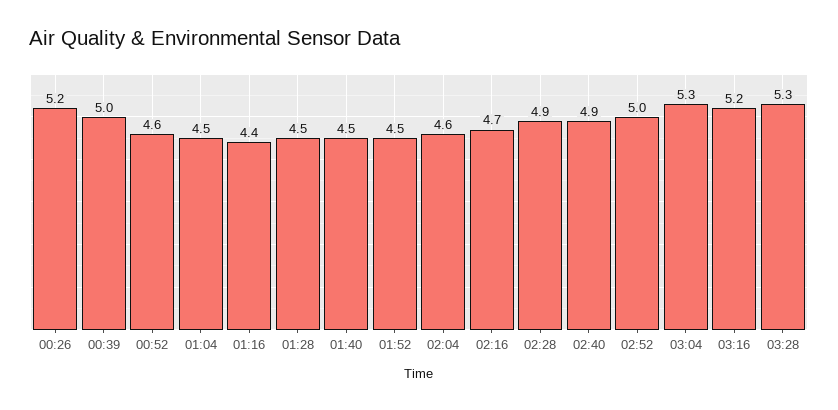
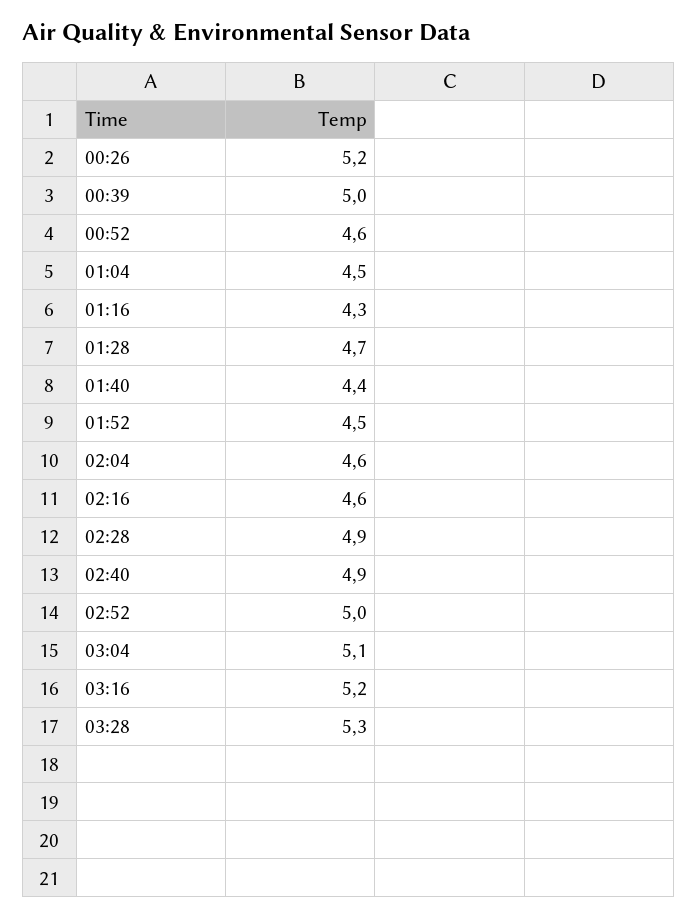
01:16: 4.4 -> 4.3
01:28: 4.5 -> 4.7
01:40: 4.5 -> 4.4
02:16: 4.7 -> 4.6
03:04: 5.3 -> 5.1

